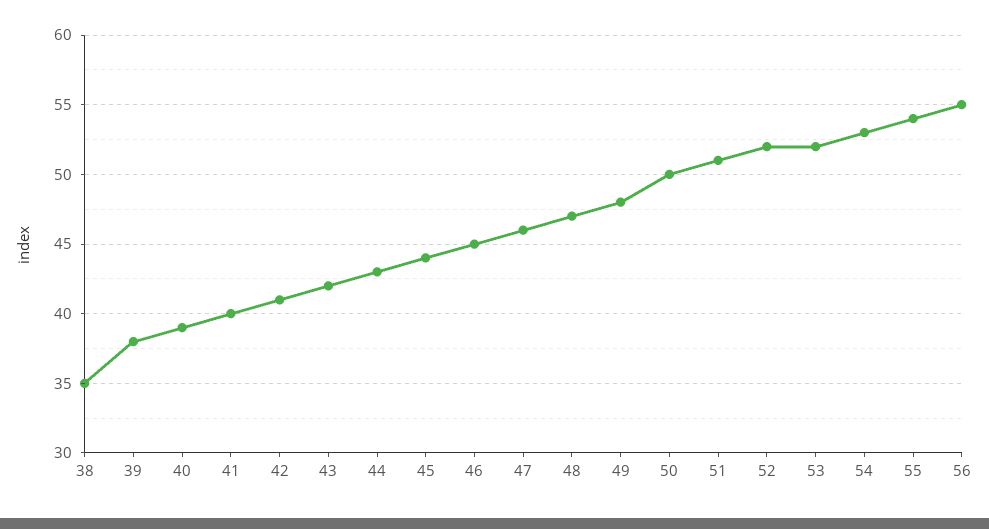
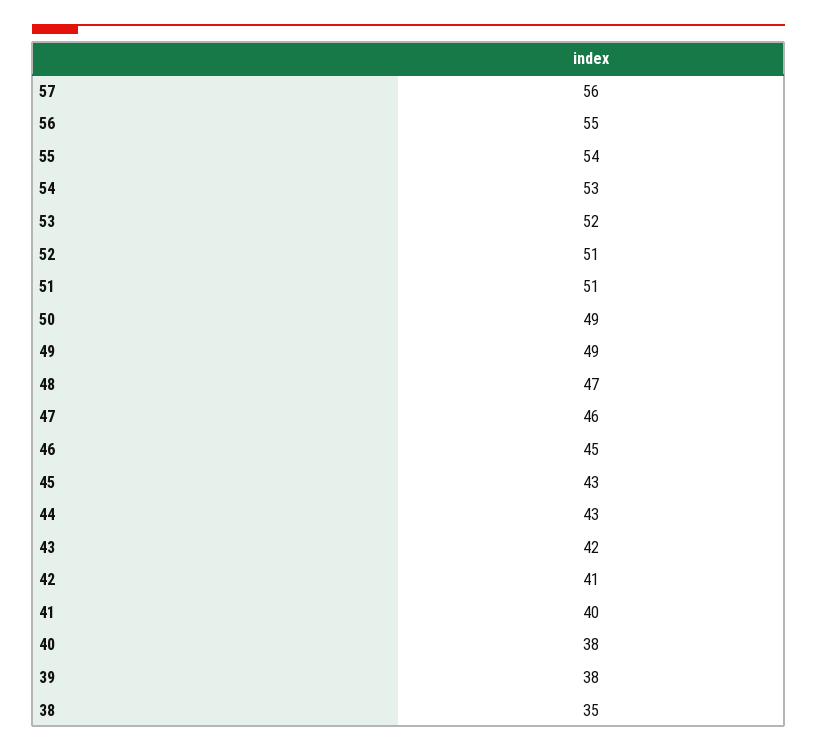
40: 39 -> 38
45: 44 -> 43
49: 48 -> 49
50: 50 -> 49
52: 52 -> 51
57: none -> 56

